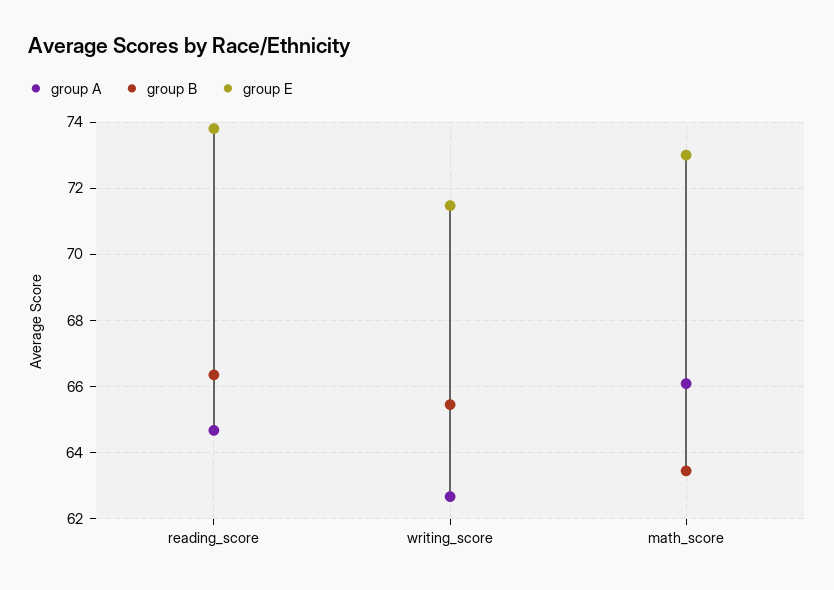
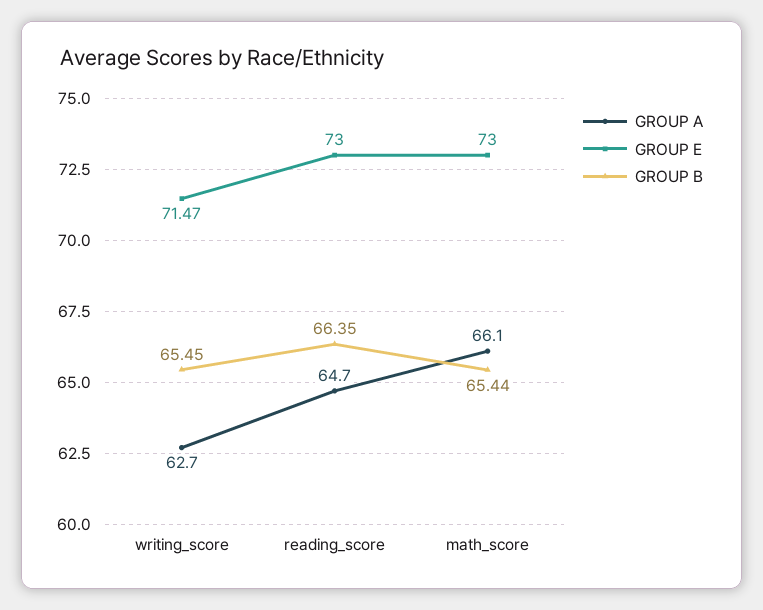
group E, reading_score: 73.8 -> 73
group B, math_score: 63.4 -> 65.44

